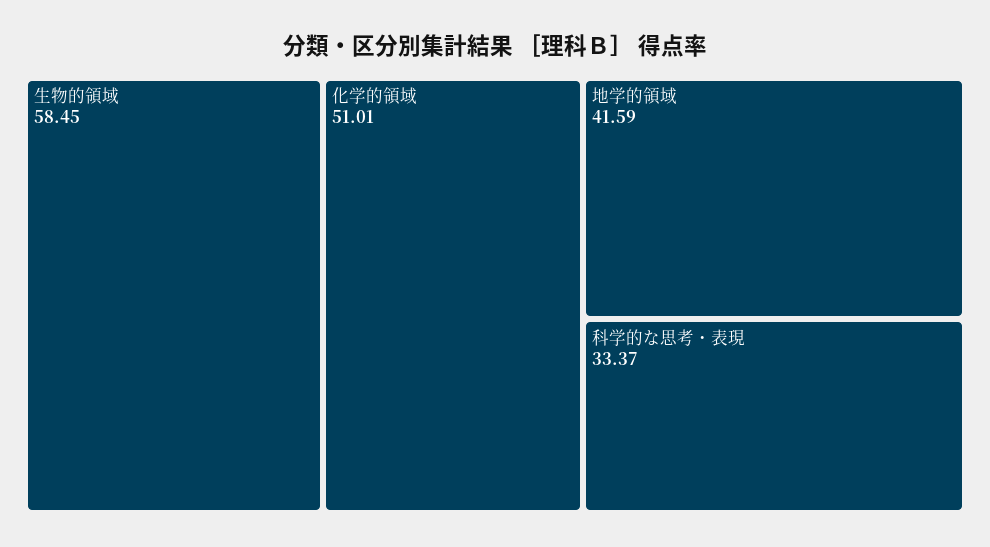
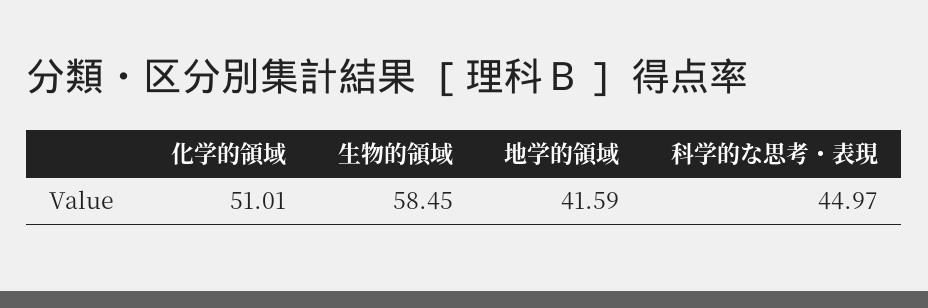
科学的な思考・表現: 33.37 -> 44.97

